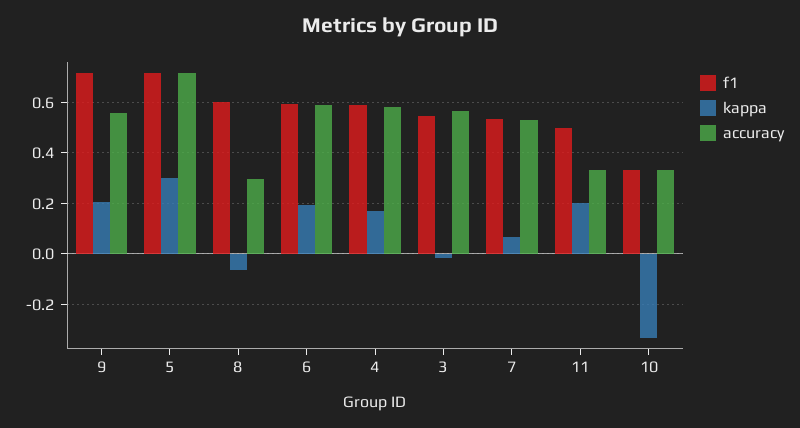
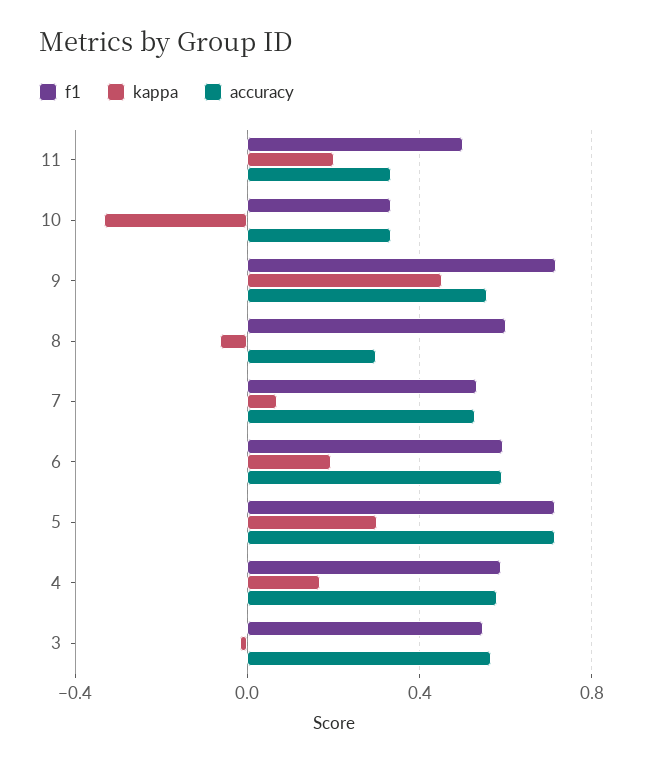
kappa, 9: 0.2 -> 0.45

